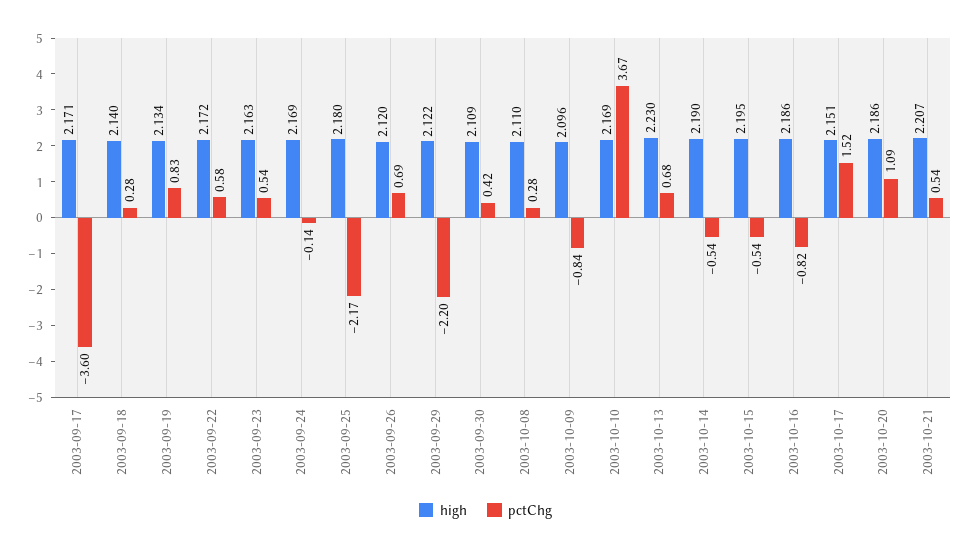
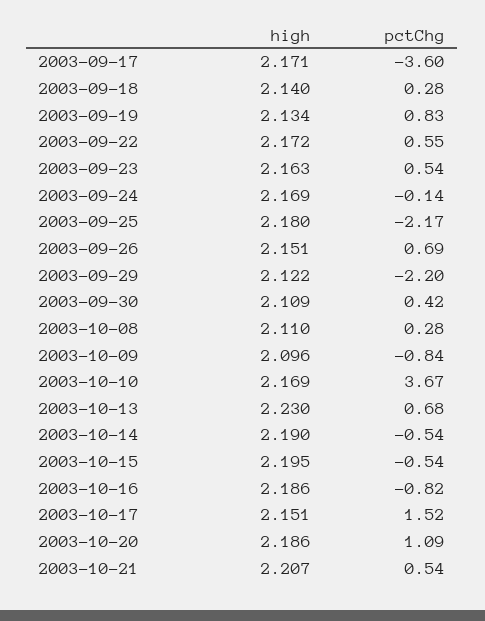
pctChg, 2003-09-22: 0.58 -> 0.55
high, 2003-09-26: 2.12 -> 2.151

